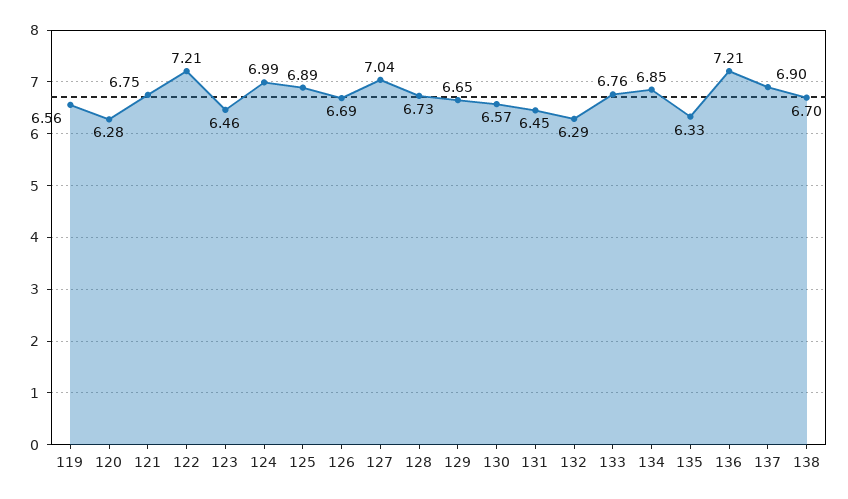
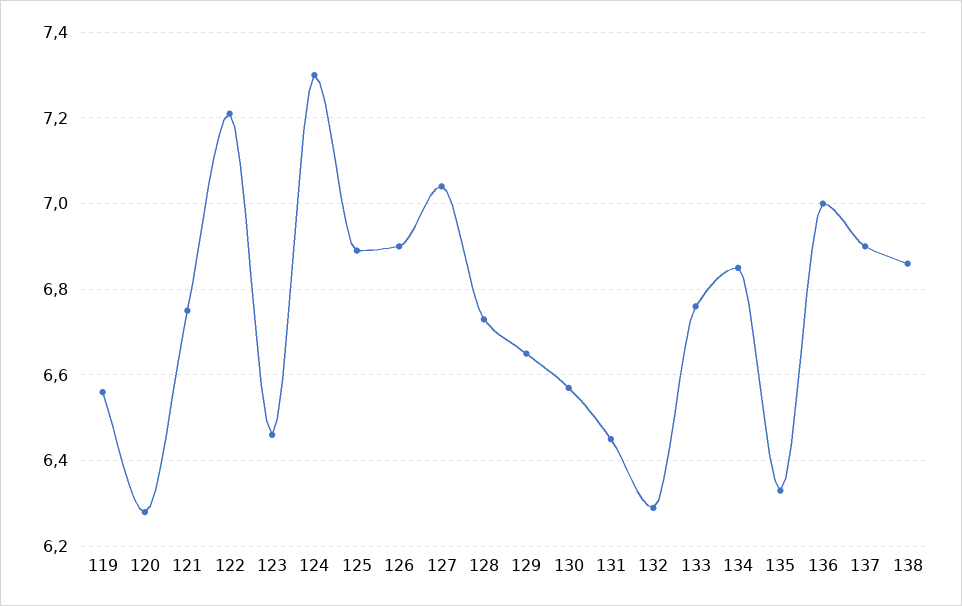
124: 6.99 -> 7.3
126: 6.69 -> 6.9
136: 7.21 -> 7
138: 6.7 -> 6.85

